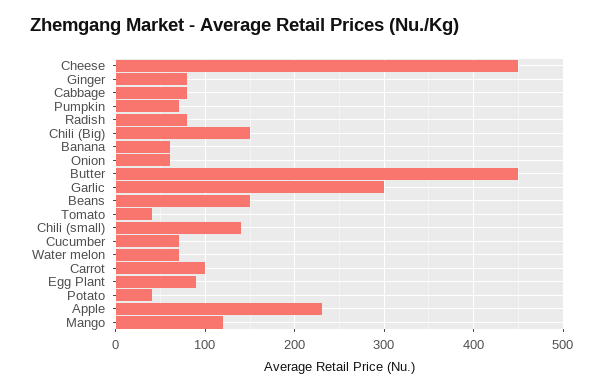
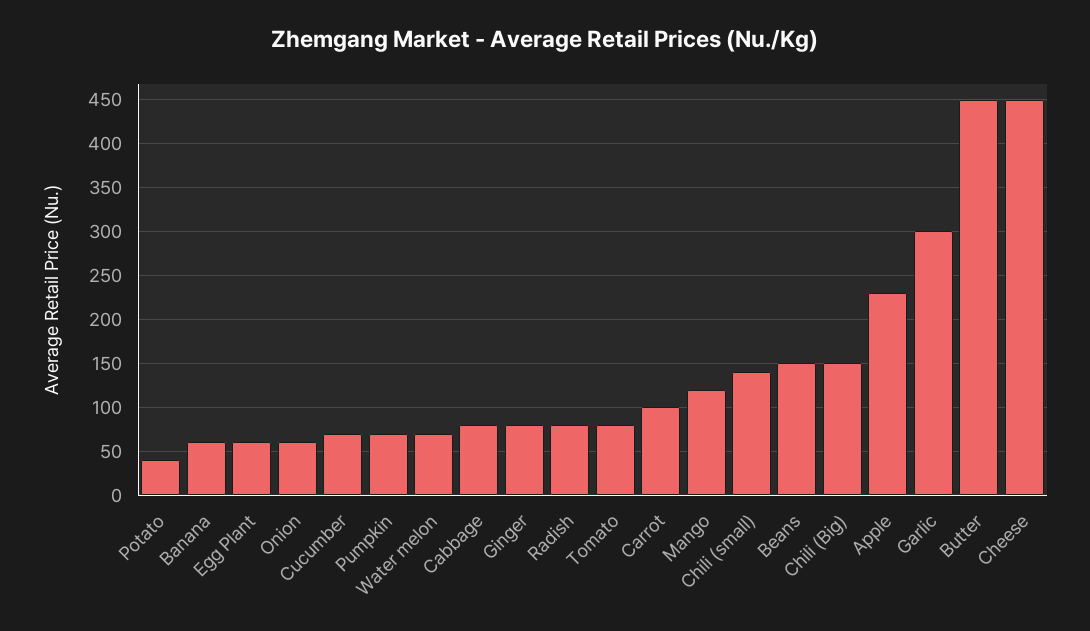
Tomato: 40 -> 80
Egg Plant: 90 -> 60

